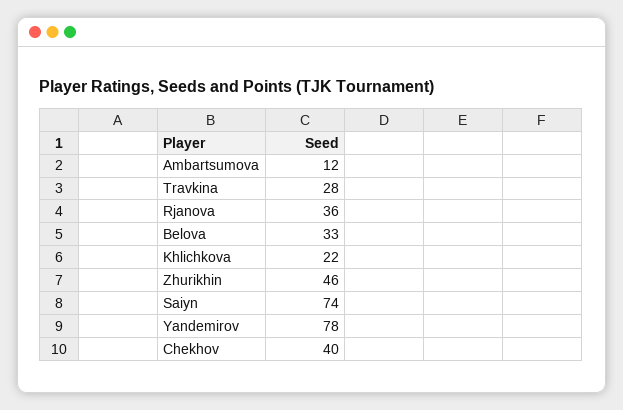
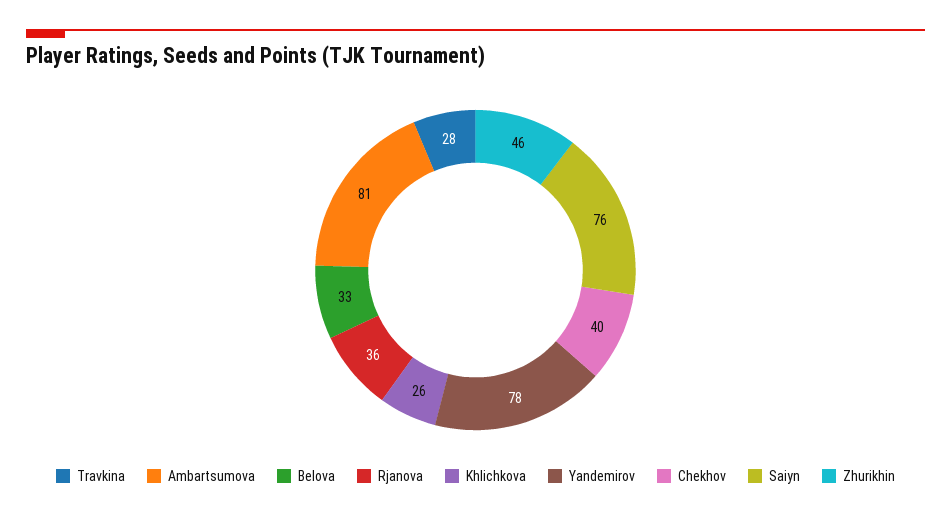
Ambartsumova: 12 -> 81
Khlichkova: 22 -> 26
Saiyn: 74 -> 76

